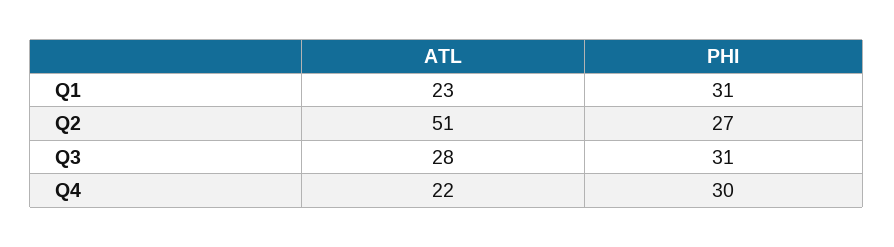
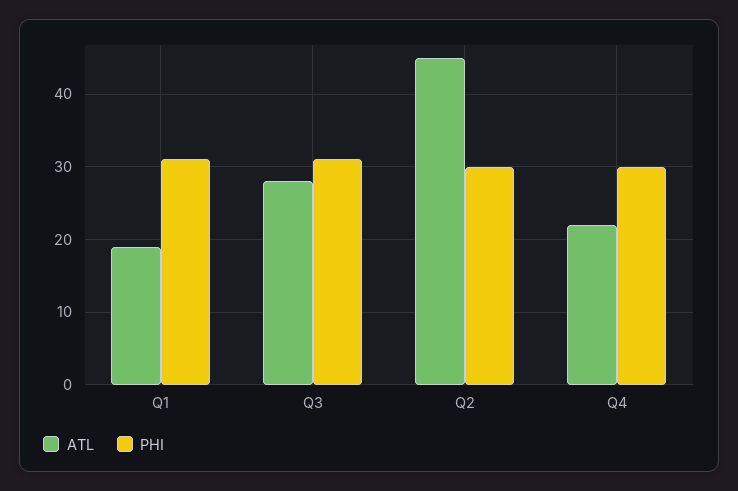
ATL, Q1: 23 -> 19
ATL, Q2: 51 -> 45
PHI, Q2: 27 -> 30

